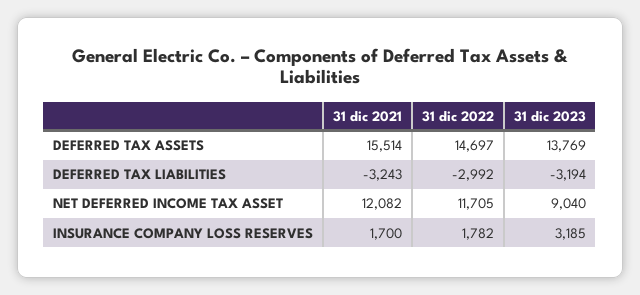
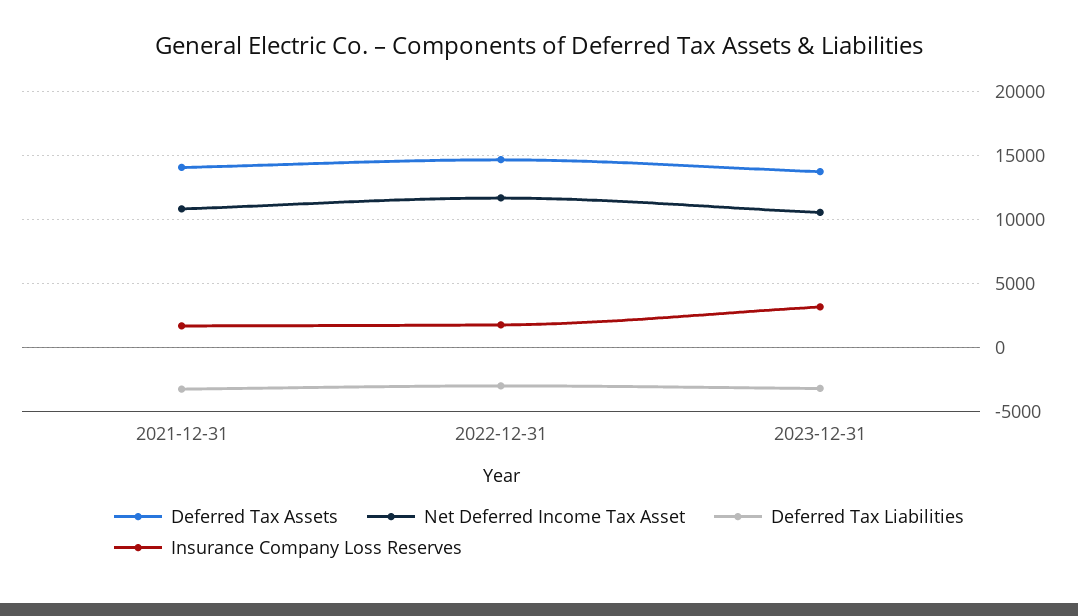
DEFERRED TAX ASSETS, 31 dic 2021: 15514 -> 14000
NET DEFERRED INCOME TAX ASSET, 31 dic 2021: 12082 -> 11000
NET DEFERRED INCOME TAX ASSET, 31 dic 2023: 9040 -> 10500

